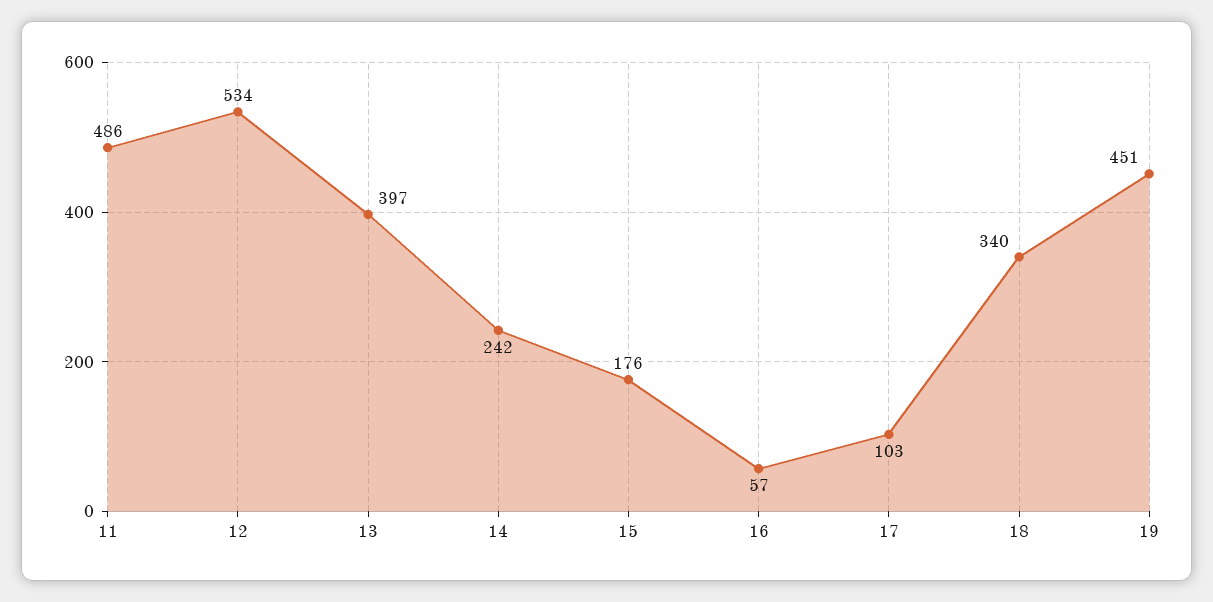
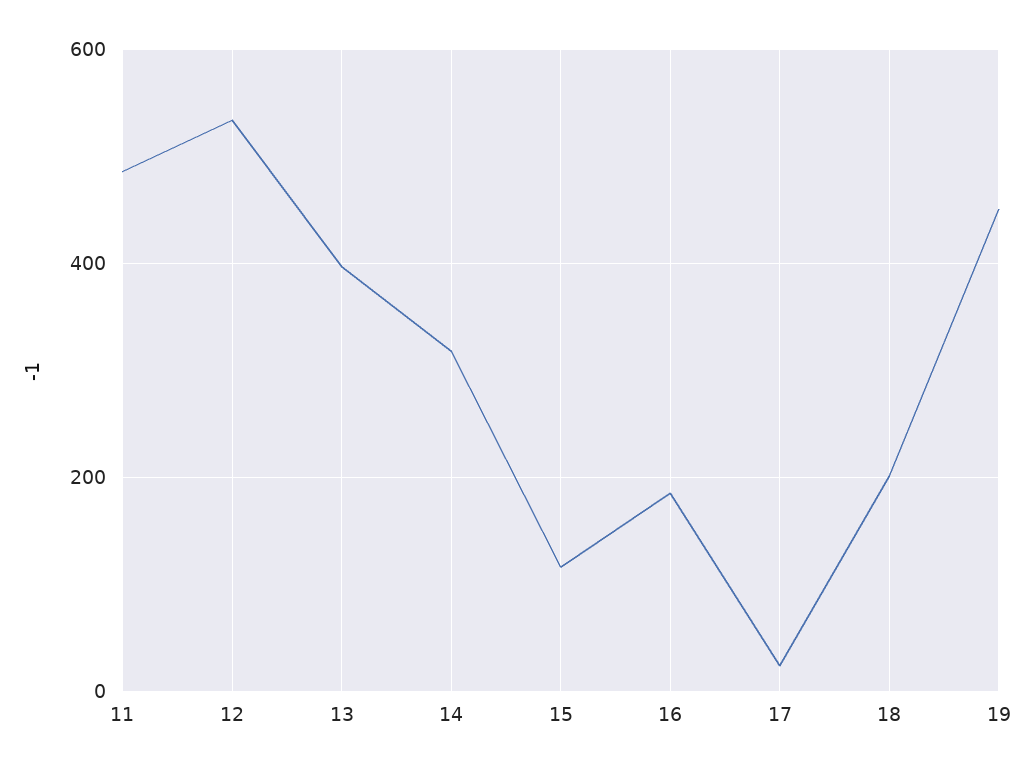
14: 242 -> 320
15: 176 -> 120
16: 57 -> 180
17: 103 -> 20
18: 340 -> 200

